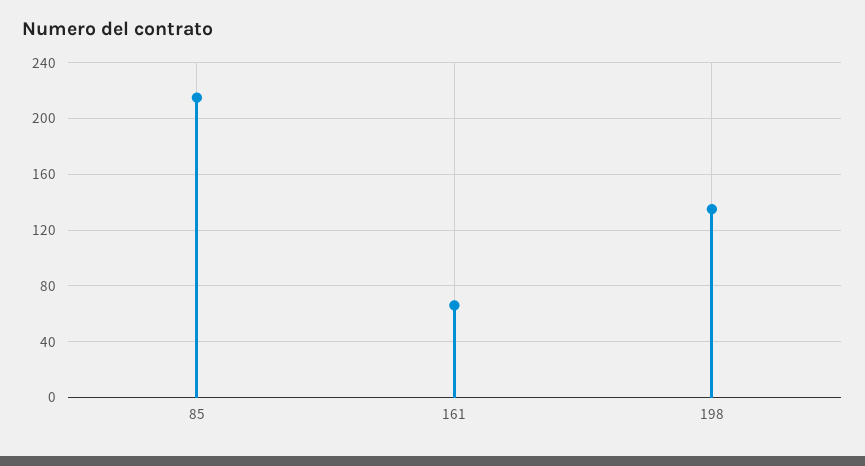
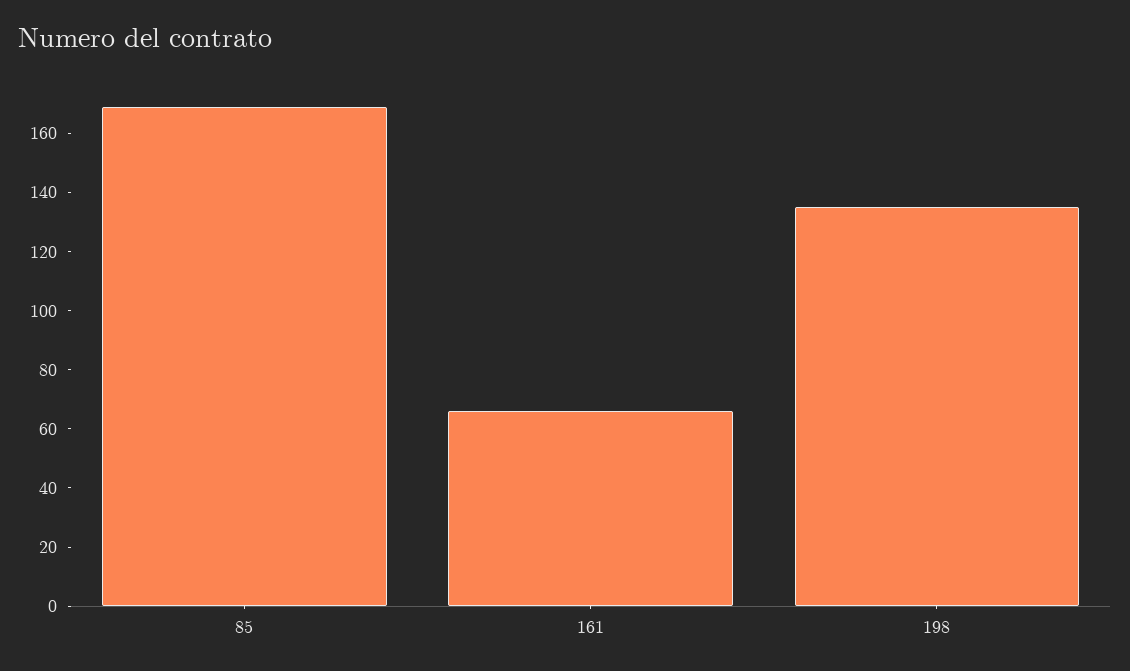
85: 215 -> 170

